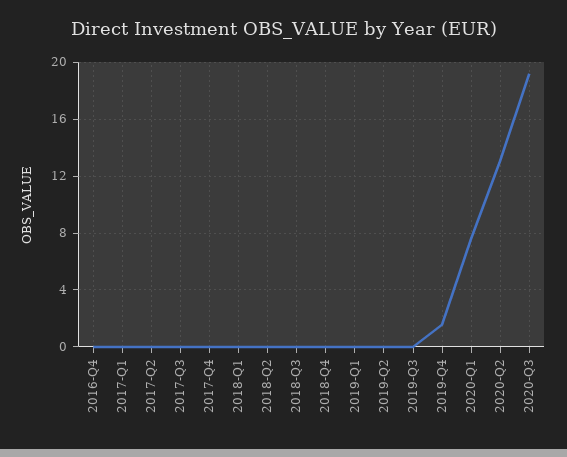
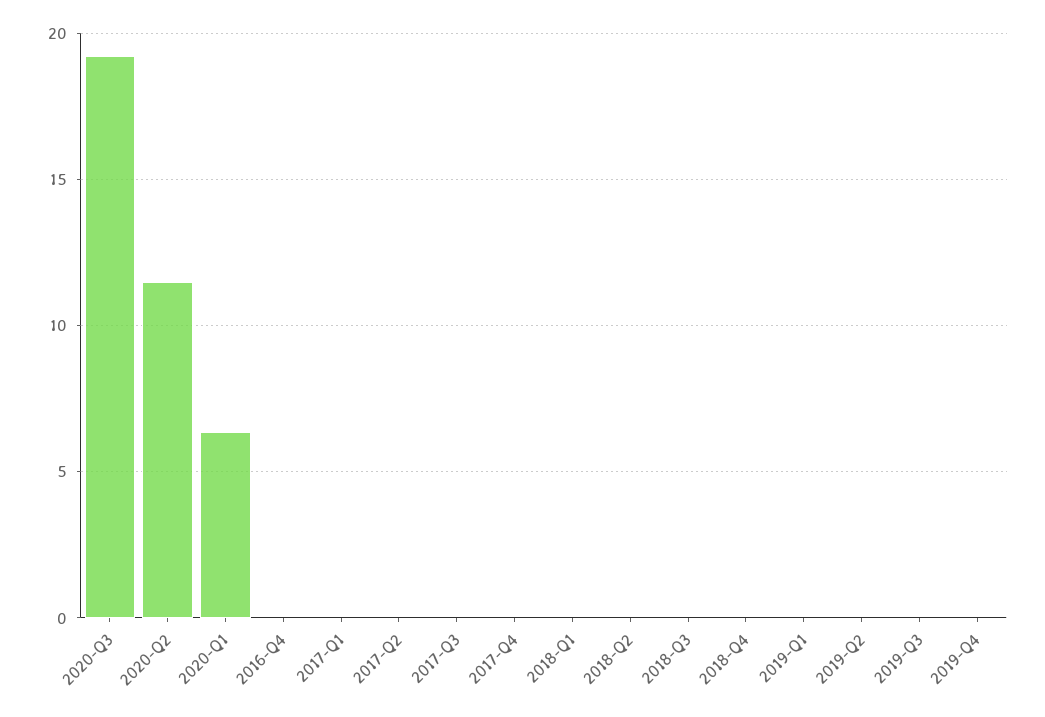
2019-Q4: 1.5 -> 0
2020-Q1: 7.5 -> 6.5
2020-Q2: 13 -> 11.5

